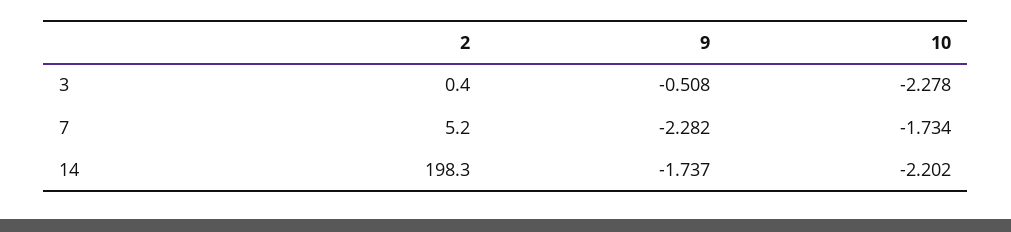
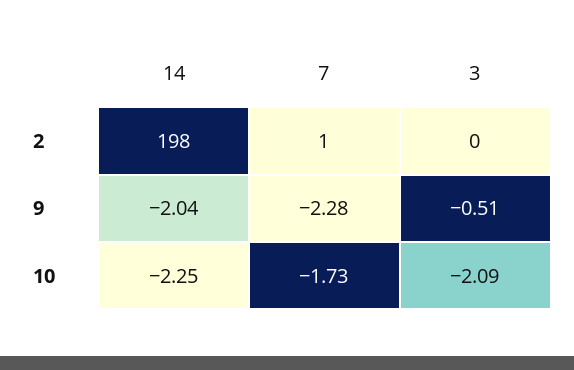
10, 3: -2.278 -> -2.09
2, 7: 5.2 -> 1
9, 14: -1.737 -> -2.04
10, 14: -2.202 -> -2.25

